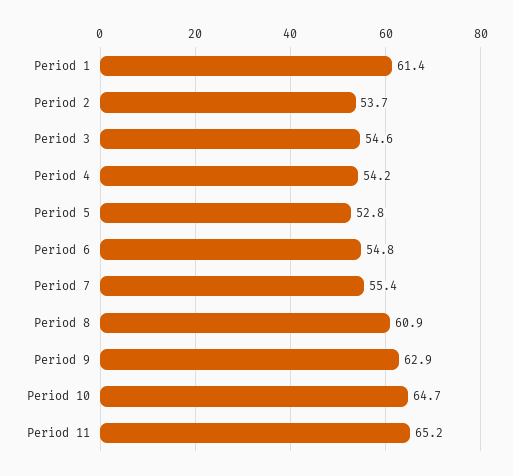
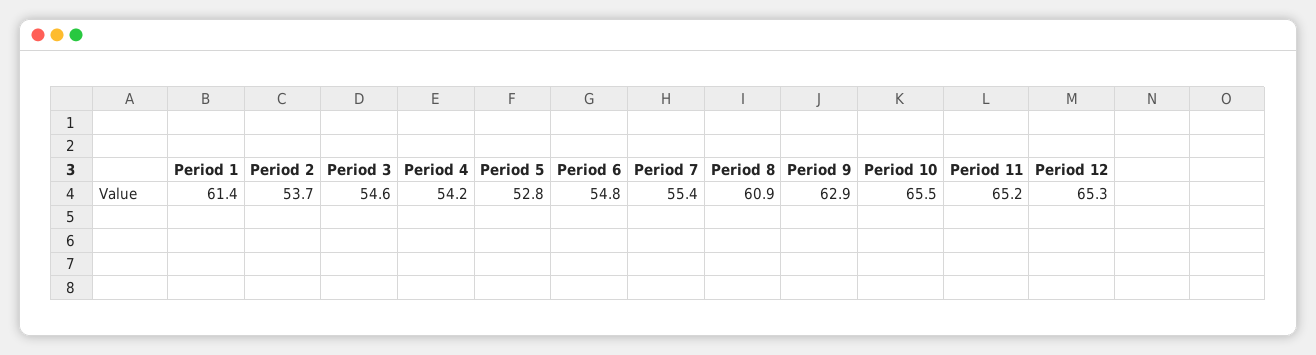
Period 10: 64.7 -> 65.5
Period 12: none -> 65.3

